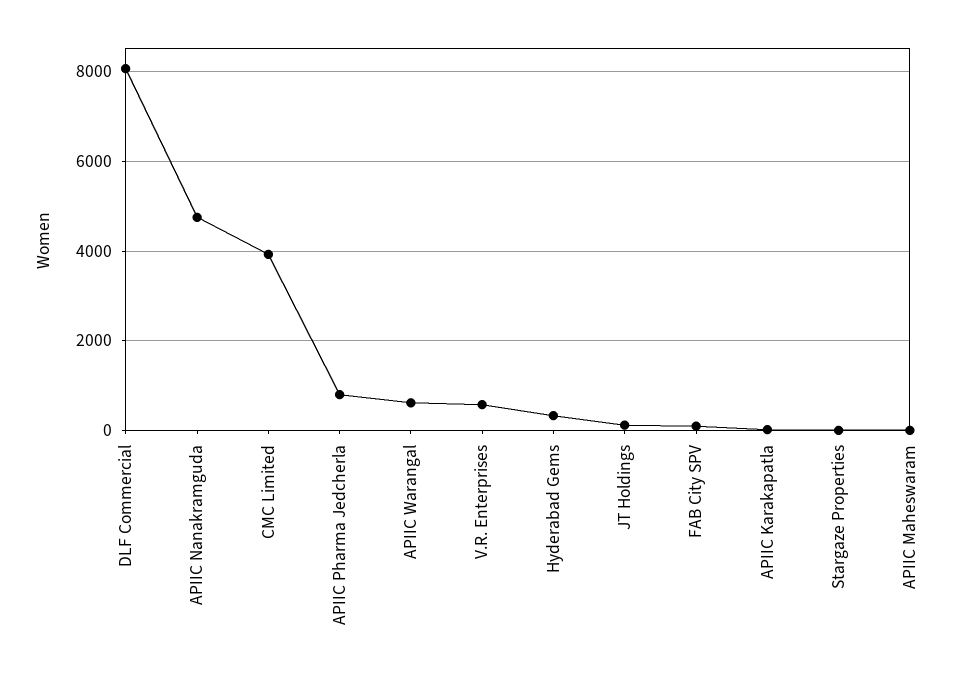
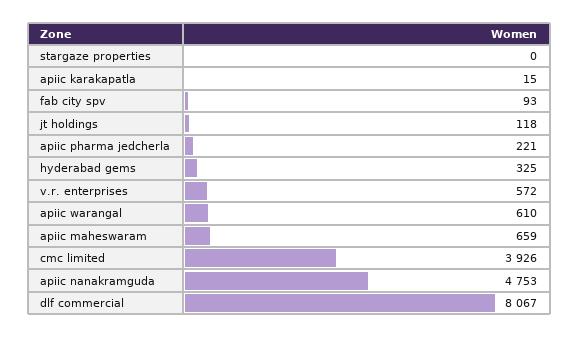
APIIC Pharma Jedcherla: 800 -> 221
APIIC Maheswaram: 0 -> 659

